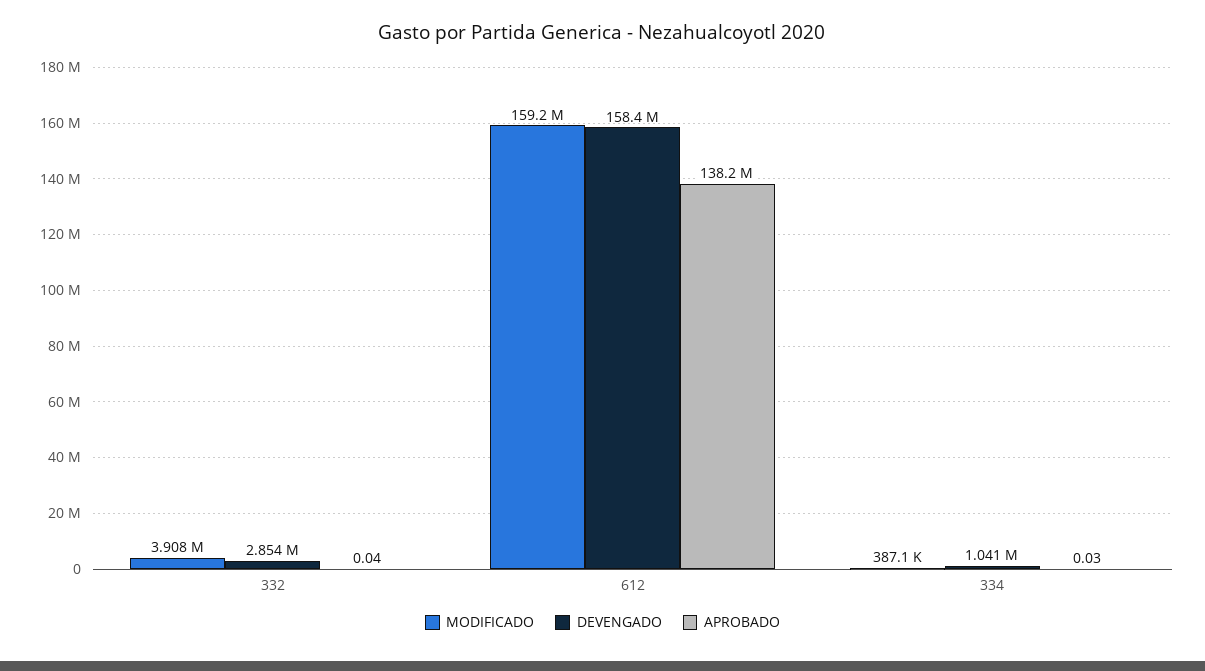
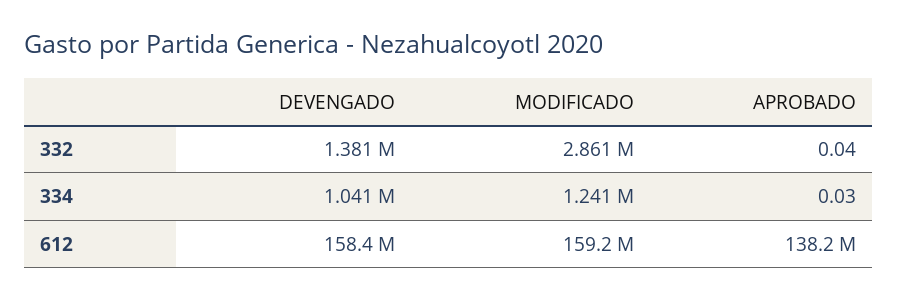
MODIFICADO, 332: 3908000 -> 2861000
DEVENGADO, 332: 2854000 -> 1381000
MODIFICADO, 334: 387100 -> 1241000

